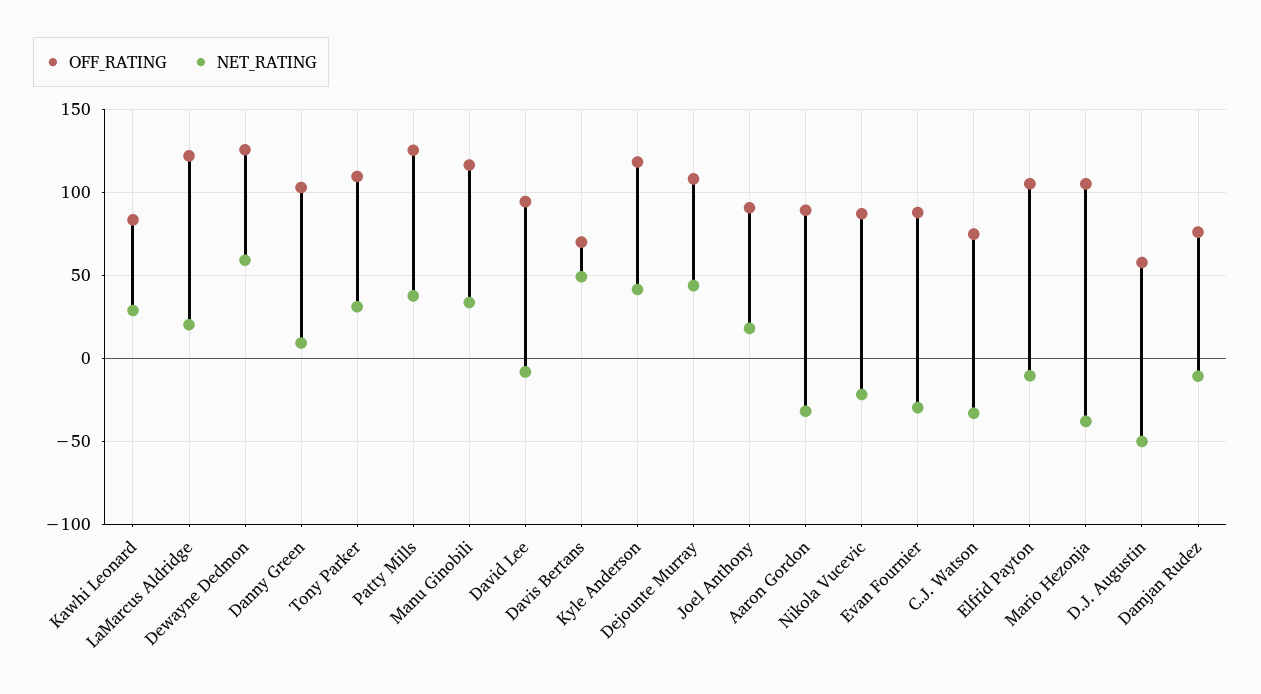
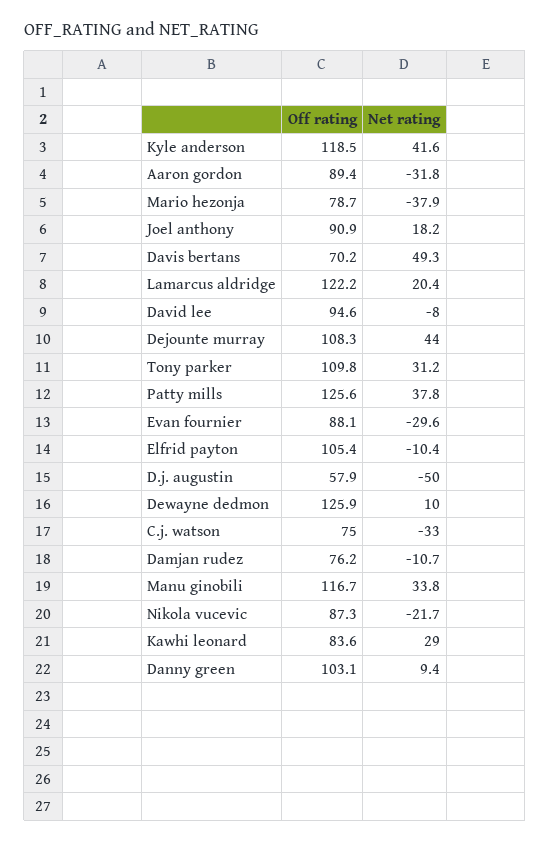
NET_RATING, Dewayne Dedmon: 60 -> 10
OFF_RATING, Mario Hezonja: 105 -> 78.7

